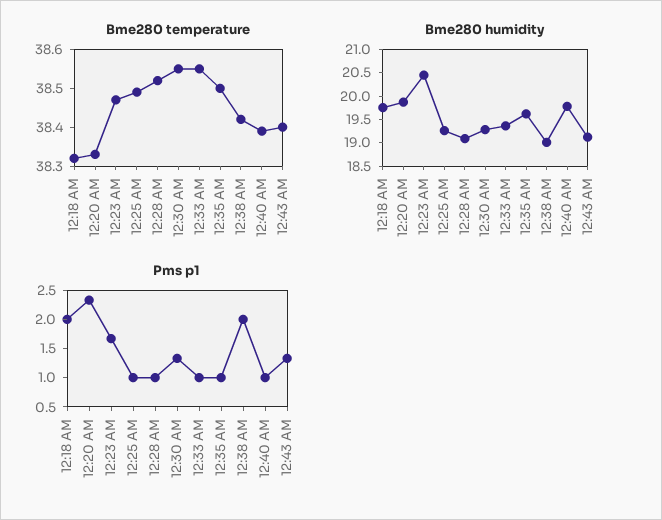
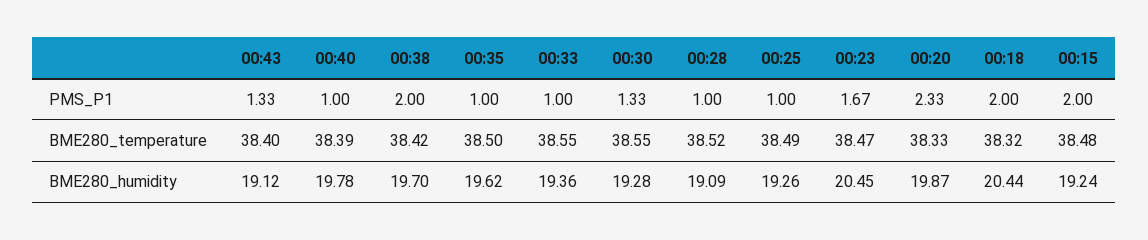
Bme280 humidity, 12:18 AM: 19.75 -> 20.44
Bme280 humidity, 12:38 AM: 19 -> 19.7
Pms p1, 00:15: none -> 2
Bme280 temperature, 00:15: none -> 38.48
Bme280 humidity, 00:15: none -> 19.24

